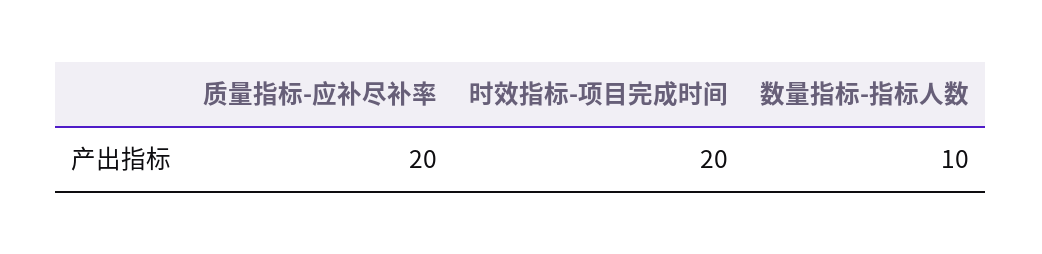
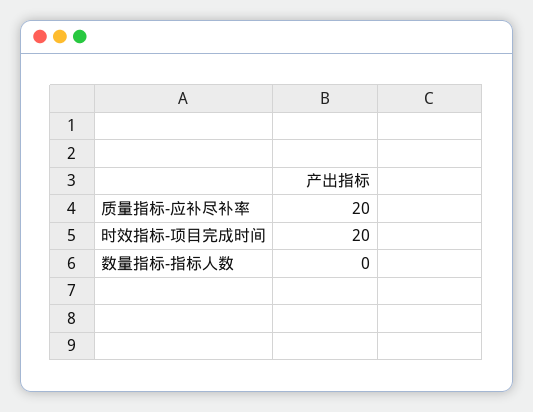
数量指标-指标人数: 10 -> 0

